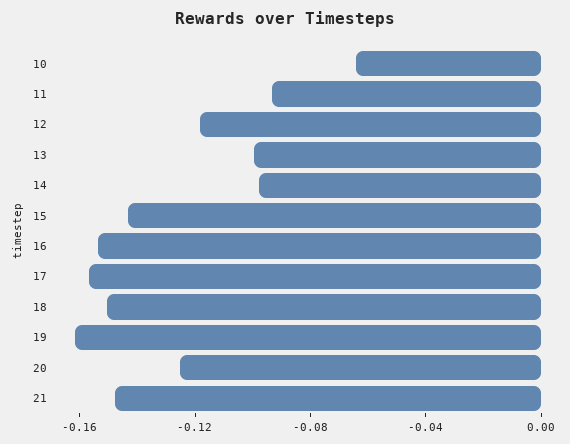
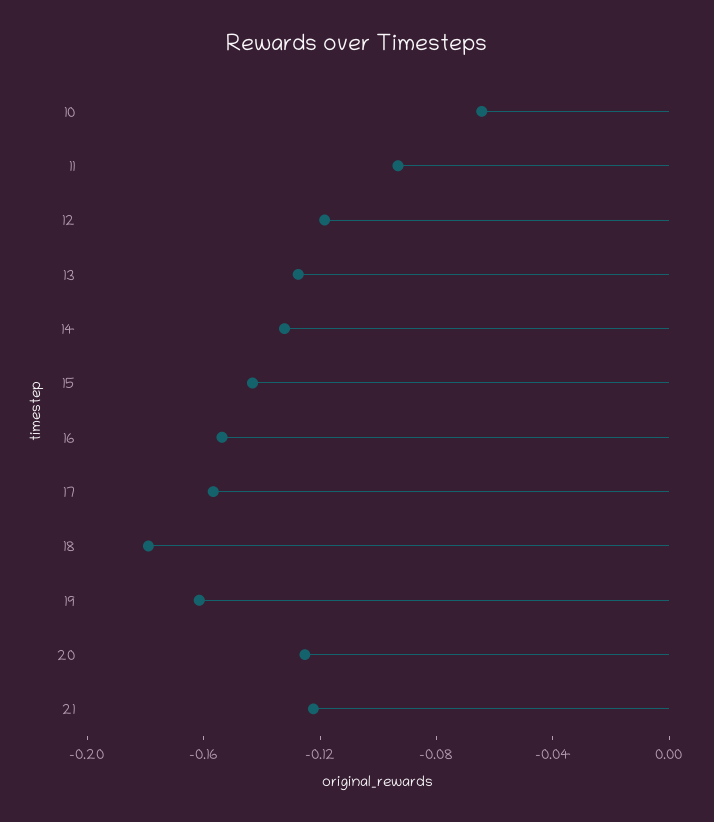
13: -0.1 -> -0.13
14: -0.1 -> -0.13
18: -0.15 -> -0.18
21: -0.15 -> -0.12

